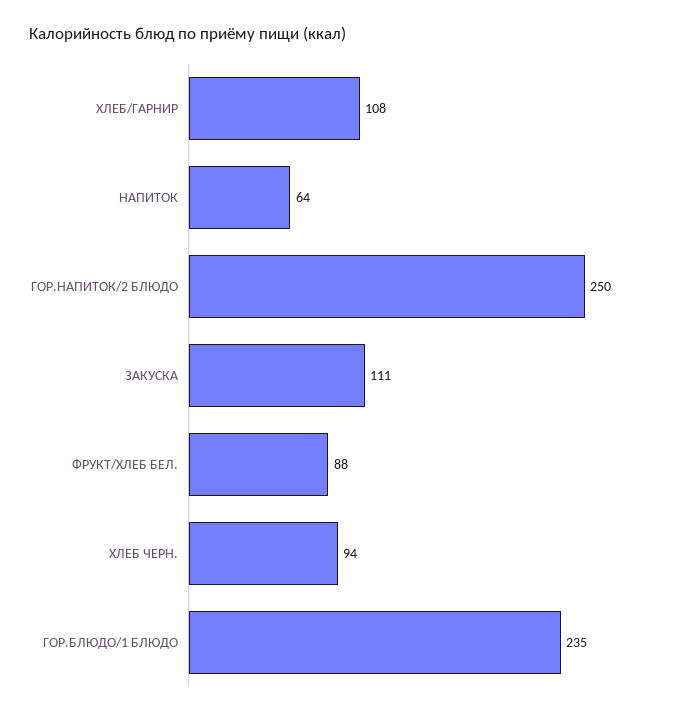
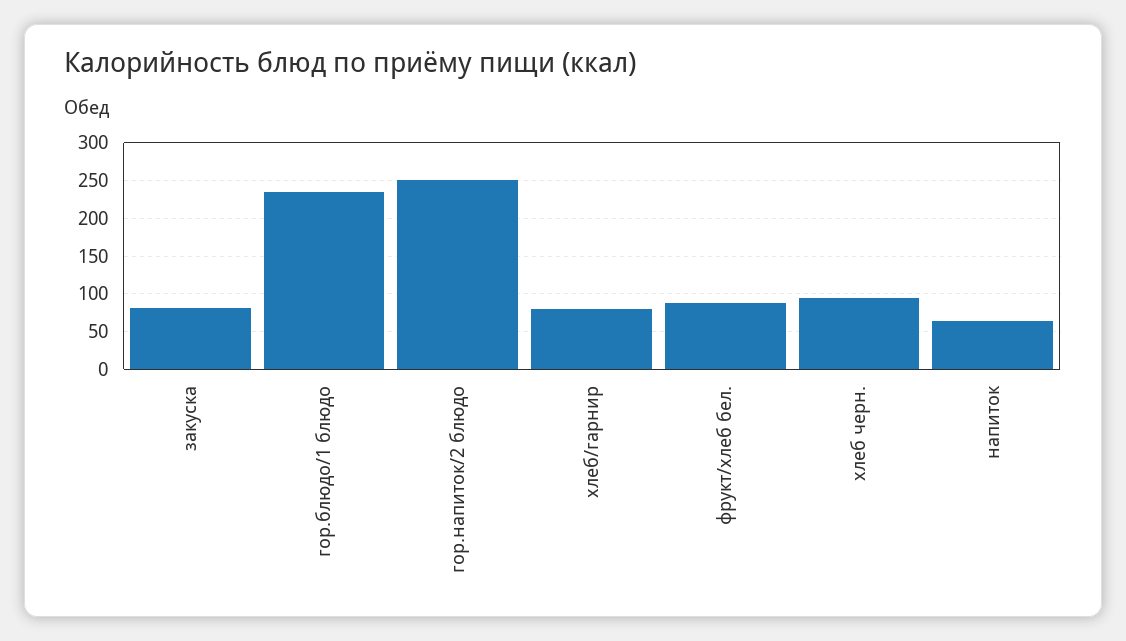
ХЛЕБ/ГАРНИР: 108 -> 80
ЗАКУСКА: 111 -> 80

